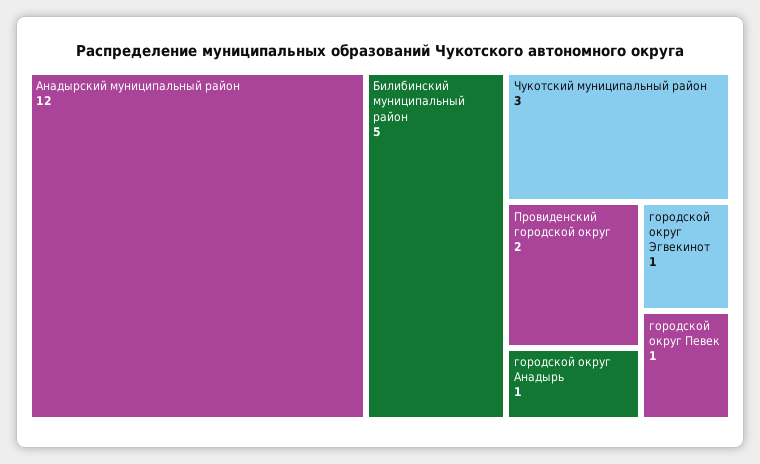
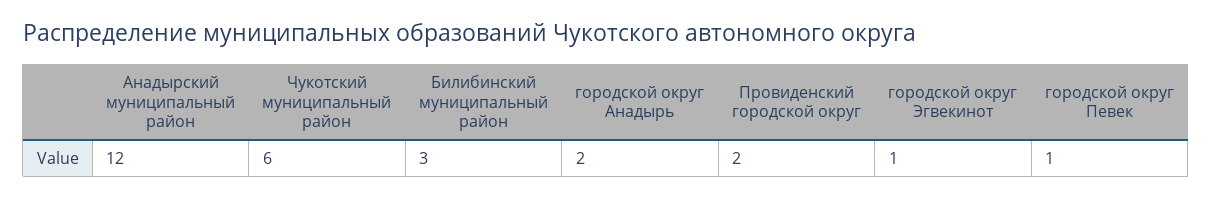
Билибинский муниципальный район: 5 -> 3
Чукотский муниципальный район: 3 -> 6
городской округ Анадырь: 1 -> 2

